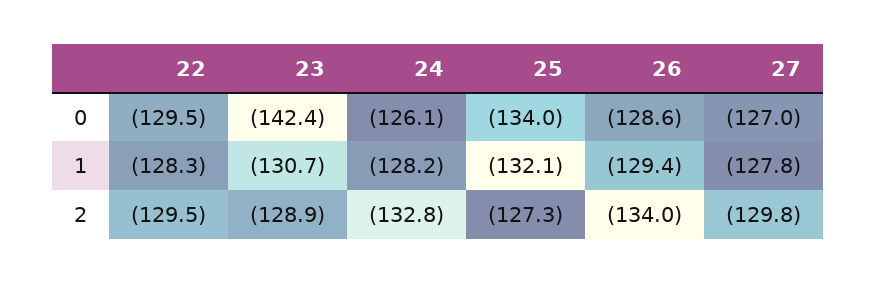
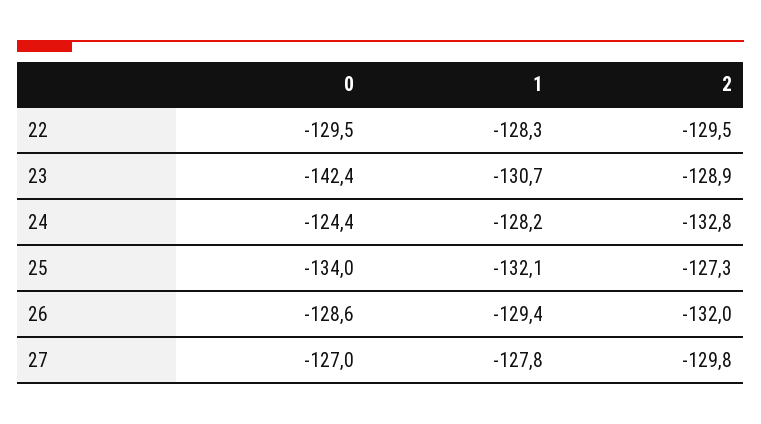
24, 0: -126.1 -> -124.4
26, 2: -134 -> -132

